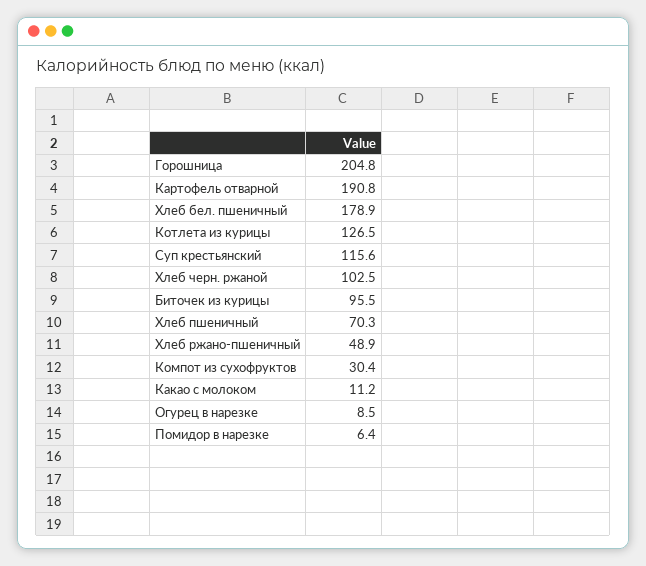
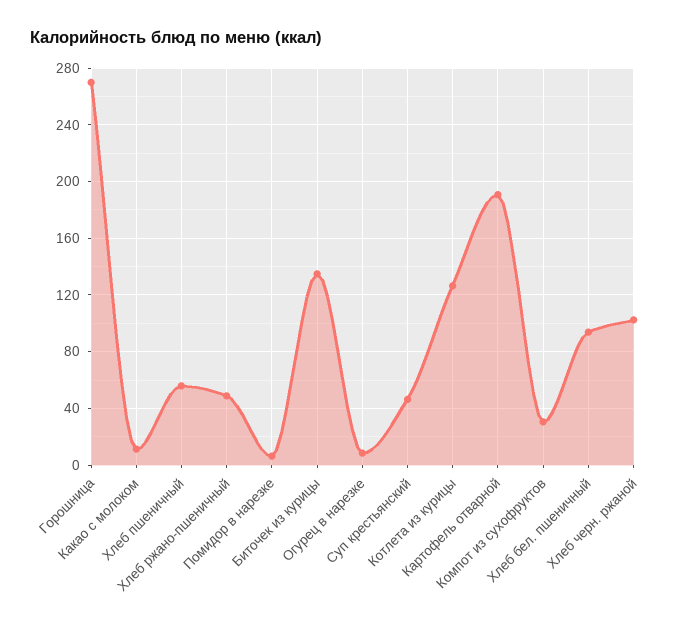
Горошница: 204.8 -> 270
Хлеб бел. пшеничный: 178.9 -> 95
Суп крестьянский: 115.6 -> 45
Биточек из курицы: 95.5 -> 135
Хлеб пшеничный: 70.3 -> 55

